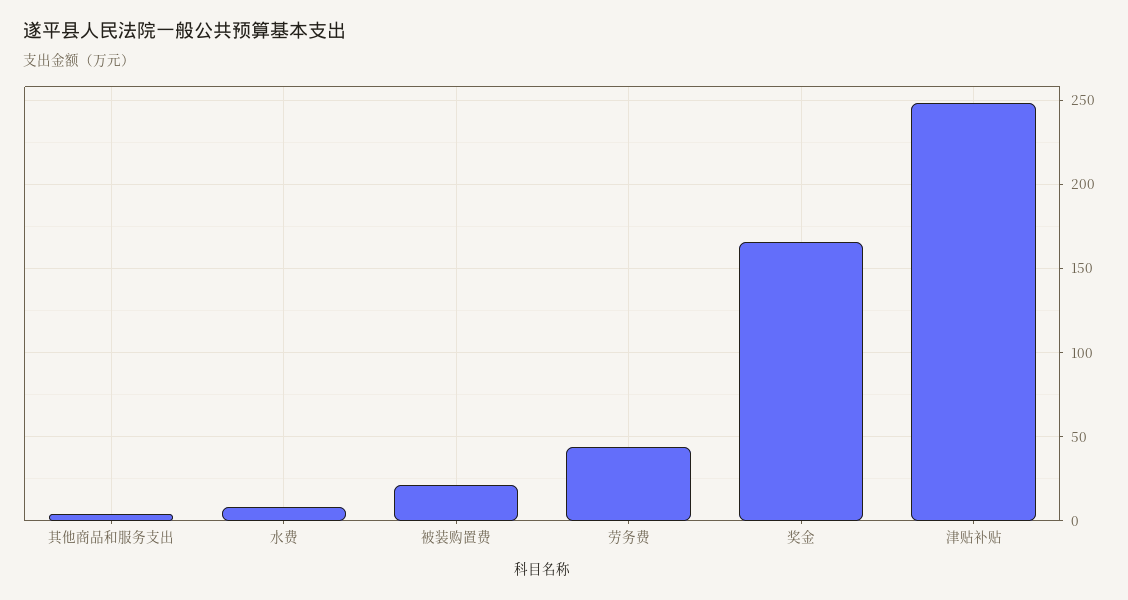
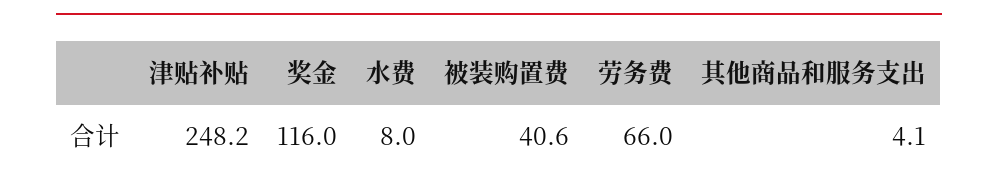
被装购置费: 20 -> 40.6
劳务费: 45 -> 66
奖金: 165 -> 116

